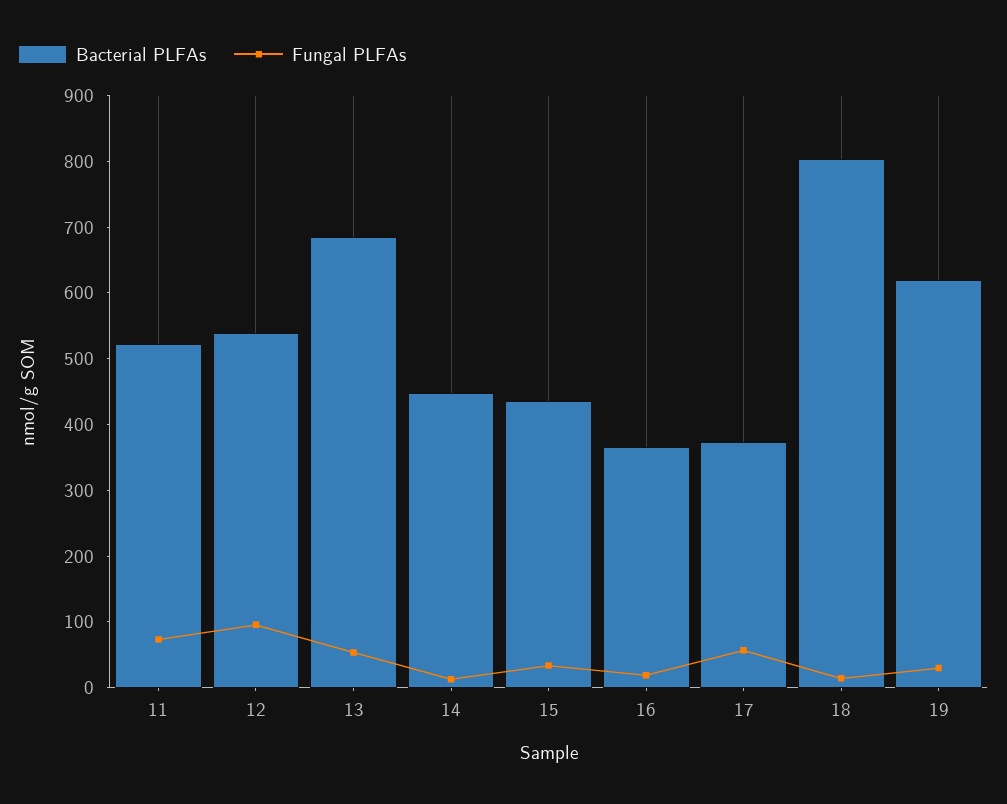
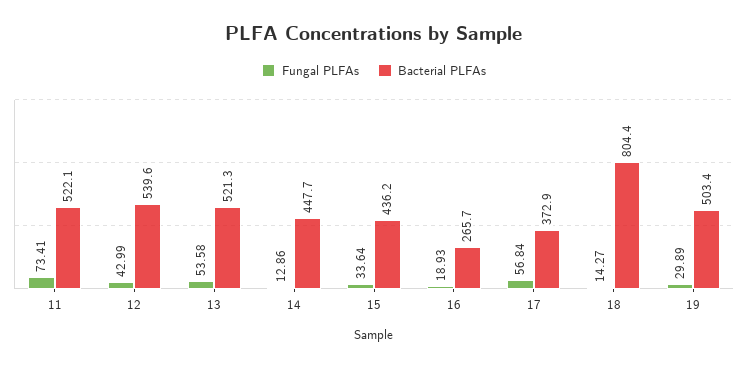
Fungal PLFAs, 12: 100 -> 42.99
Bacterial PLFAs, 13: 680 -> 521.3
Bacterial PLFAs, 16: 360 -> 265.7
Bacterial PLFAs, 19: 620 -> 503.4

